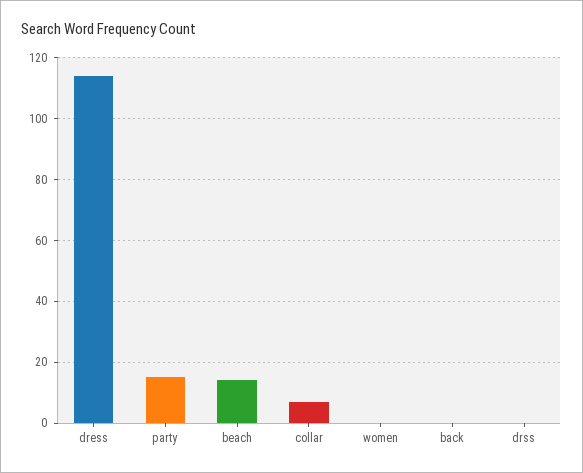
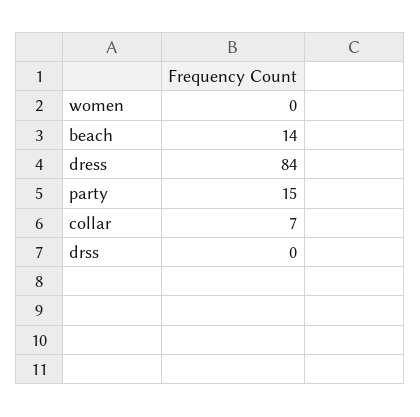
dress: 115 -> 84
back: 0 -> none

